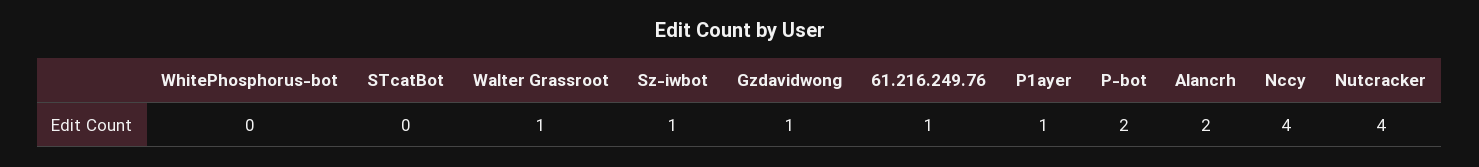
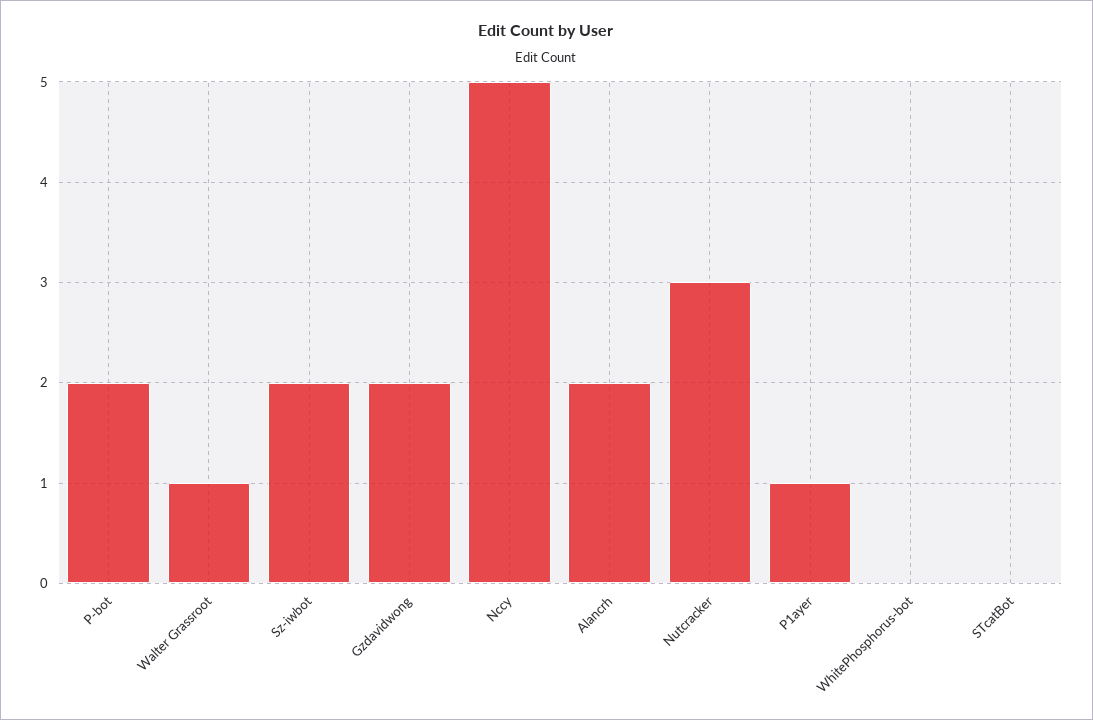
Sz-iwbot: 1 -> 2
Gzdavidwong: 1 -> 2
61.216.249.76: 1 -> none
Nccy: 4 -> 5
Nutcracker: 4 -> 3

